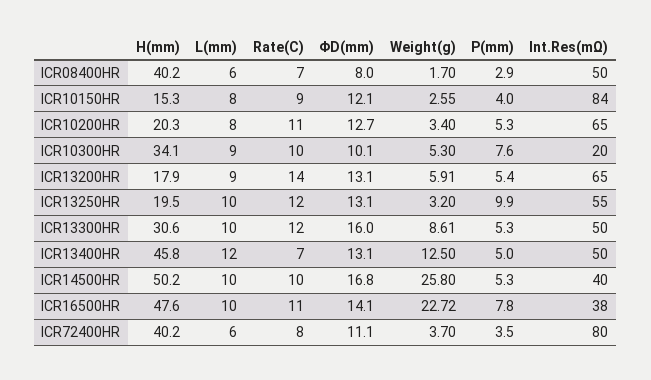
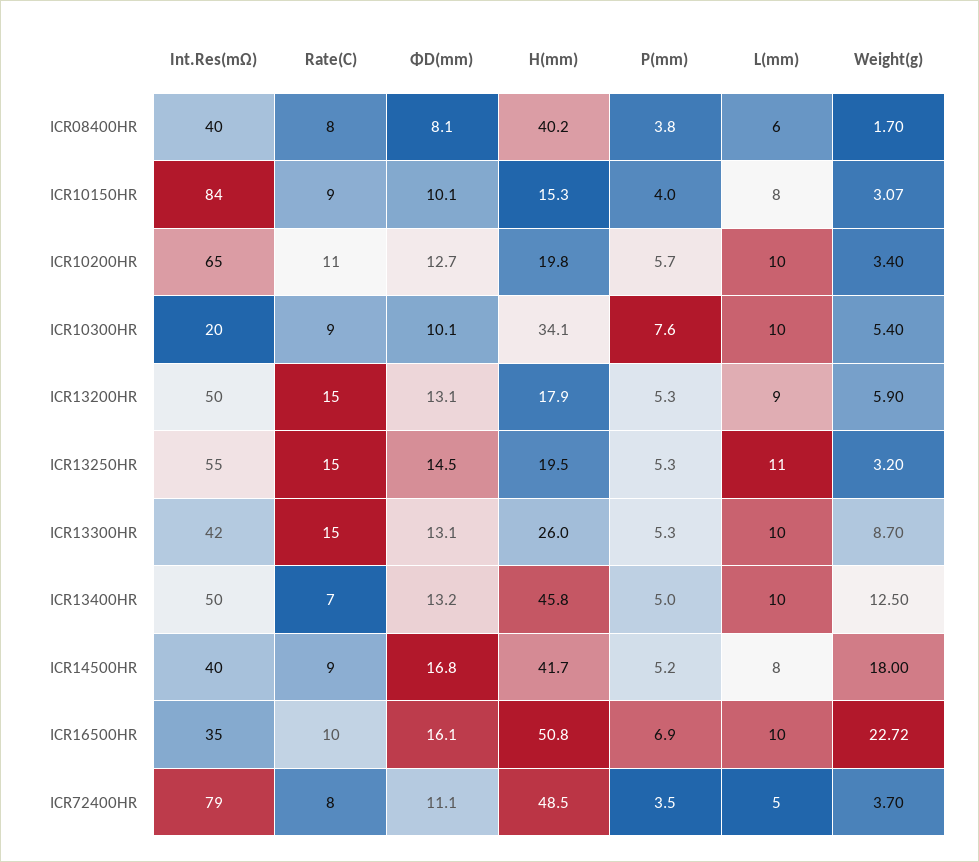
Rate(C), ICR08400HR: 7 -> 8
ΦD(mm), ICR08400HR: 8 -> 8.1
P(mm), ICR08400HR: 2.9 -> 3.8
Int.Res(mΩ), ICR08400HR: 50 -> 40
ΦD(mm), ICR10150HR: 12.1 -> 10.1
Weight(g), ICR10150HR: 2.55 -> 3.07
H(mm), ICR10200HR: 20.3 -> 19.8
L(mm), ICR10200HR: 8 -> 10
P(mm), ICR10200HR: 5.3 -> 5.7
L(mm), ICR10300HR: 9 -> 10
Rate(C), ICR10300HR: 10 -> 9
Weight(g), ICR10300HR: 5.3 -> 5.4
Rate(C), ICR13200HR: 14 -> 15
Weight(g), ICR13200HR: 5.91 -> 5.9
P(mm), ICR13200HR: 5.4 -> 5.3
Int.Res(mΩ), ICR13200HR: 65 -> 50
L(mm), ICR13250HR: 10 -> 11
Rate(C), ICR13250HR: 12 -> 15
ΦD(mm), ICR13250HR: 13.1 -> 14.5
P(mm), ICR13250HR: 9.9 -> 5.3
H(mm), ICR13300HR: 30.6 -> 26
Rate(C), ICR13300HR: 12 -> 15
ΦD(mm), ICR13300HR: 16 -> 13.1
Weight(g), ICR13300HR: 8.61 -> 8.7
Int.Res(mΩ), ICR13300HR: 50 -> 42
L(mm), ICR13400HR: 12 -> 10
ΦD(mm), ICR13400HR: 13.1 -> 13.2
H(mm), ICR14500HR: 50.2 -> 41.7
L(mm), ICR14500HR: 10 -> 8
Rate(C), ICR14500HR: 10 -> 9
Weight(g), ICR14500HR: 25.8 -> 18
P(mm), ICR14500HR: 5.3 -> 5.2
H(mm), ICR16500HR: 47.6 -> 50.8
Rate(C), ICR16500HR: 11 -> 10
ΦD(mm), ICR16500HR: 14.1 -> 16.1
P(mm), ICR16500HR: 7.8 -> 6.9
Int.Res(mΩ), ICR16500HR: 38 -> 35
H(mm), ICR72400HR: 40.2 -> 48.5
L(mm), ICR72400HR: 6 -> 5
Int.Res(mΩ), ICR72400HR: 80 -> 79

